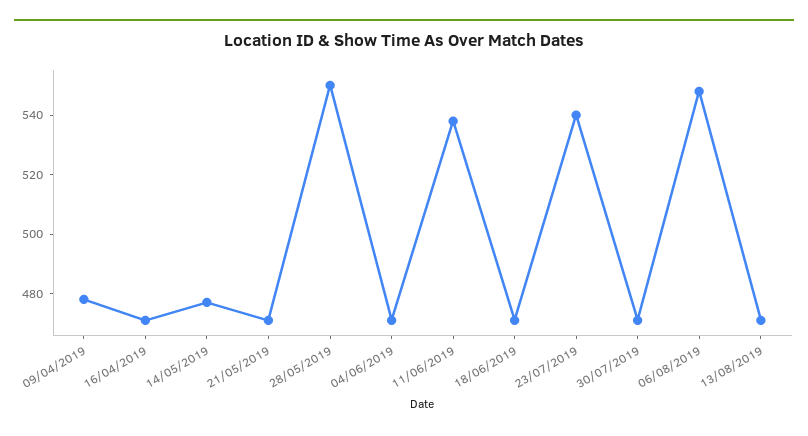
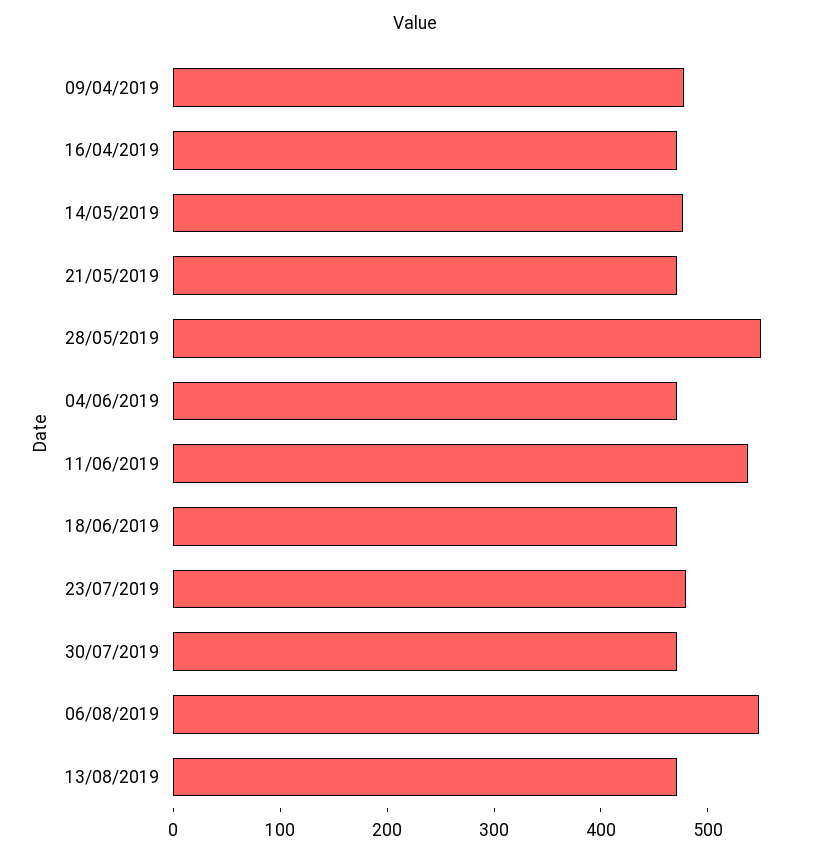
23/07/2019: 540 -> 480

